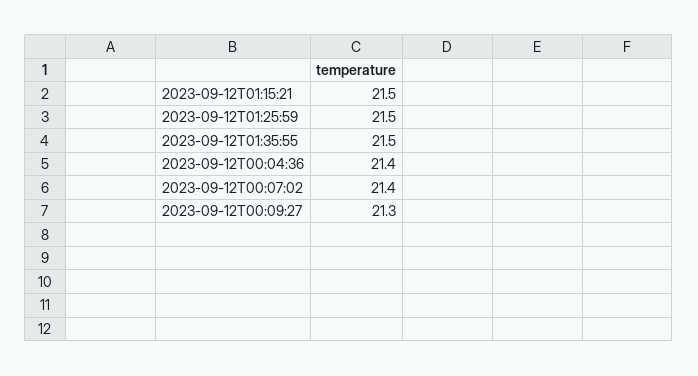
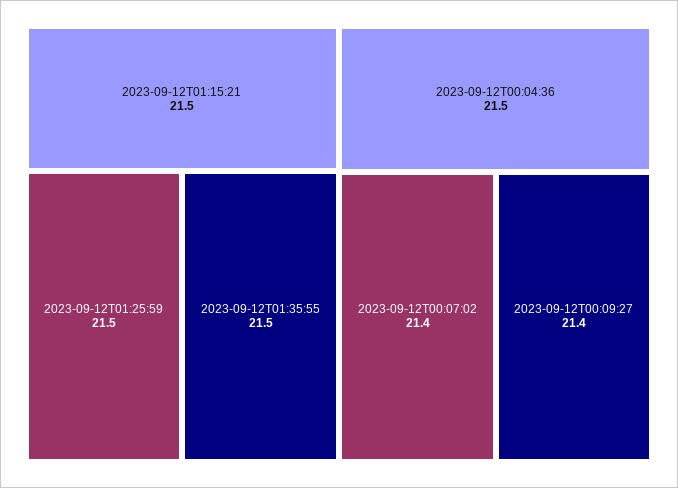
2023-09-12T00:04:36: 21.4 -> 21.5
2023-09-12T00:09:27: 21.3 -> 21.4

